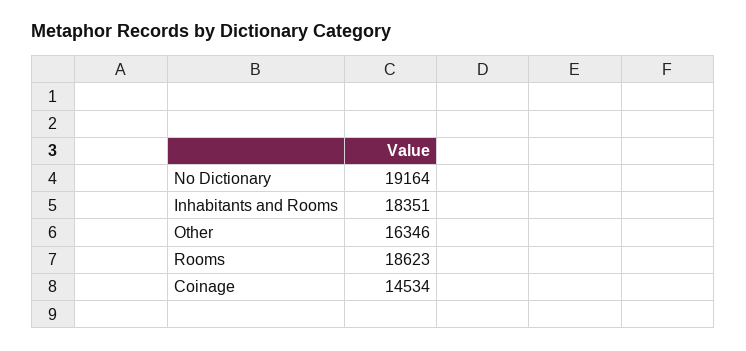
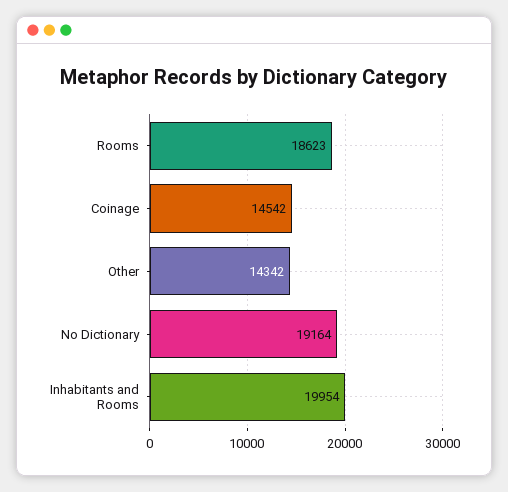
Inhabitants and Rooms: 18351 -> 19954
Other: 16346 -> 14342
Coinage: 14534 -> 14542

